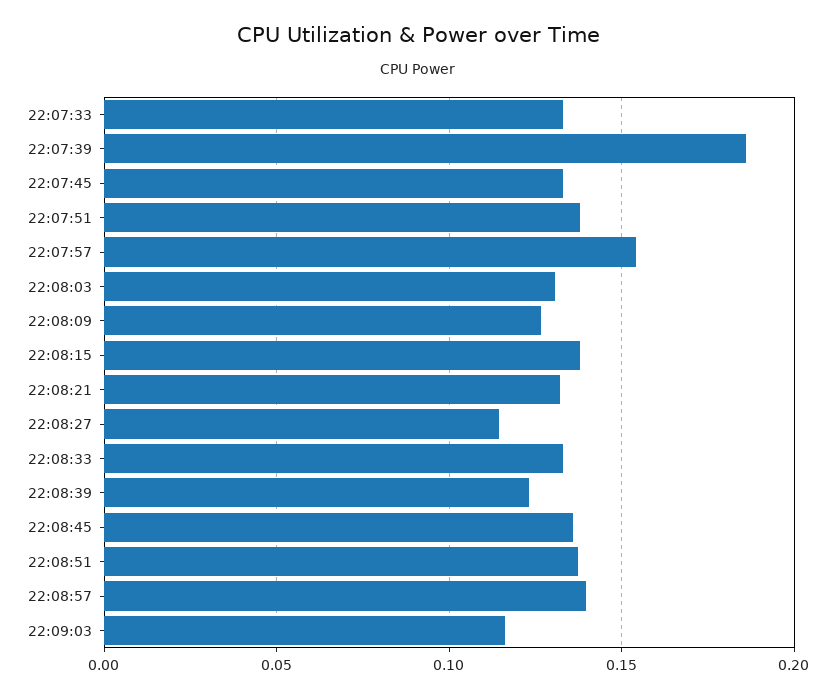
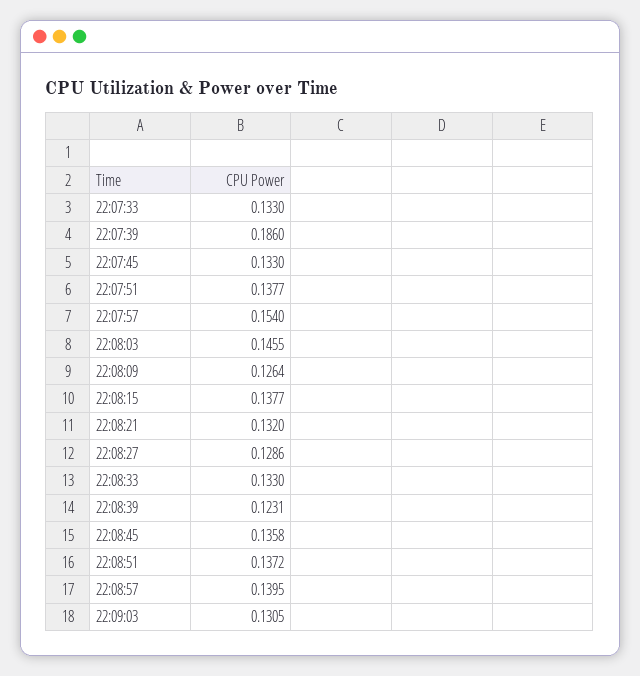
22:08:03: 0.13 -> 0.1455
22:08:27: 0.115 -> 0.1286
22:09:03: 0.115 -> 0.1305

